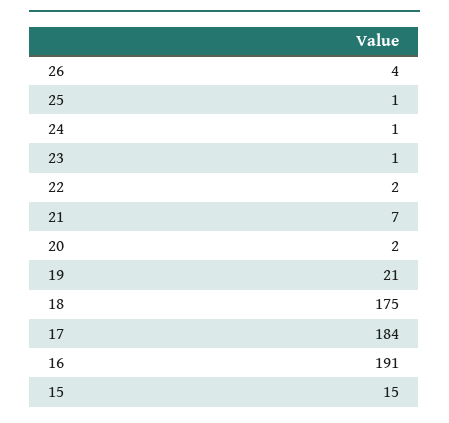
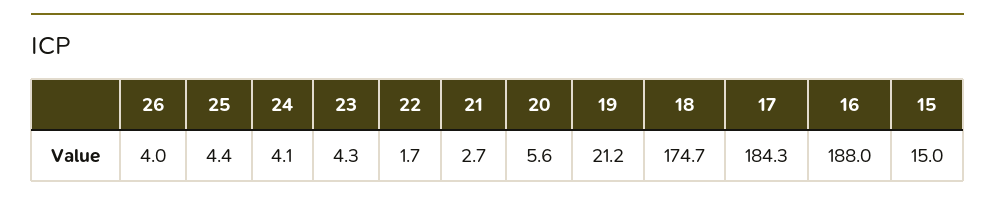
25: 1 -> 4.4
24: 1 -> 4.1
23: 1 -> 4.3
21: 7 -> 2.7
20: 2 -> 5.6
16: 191 -> 188

